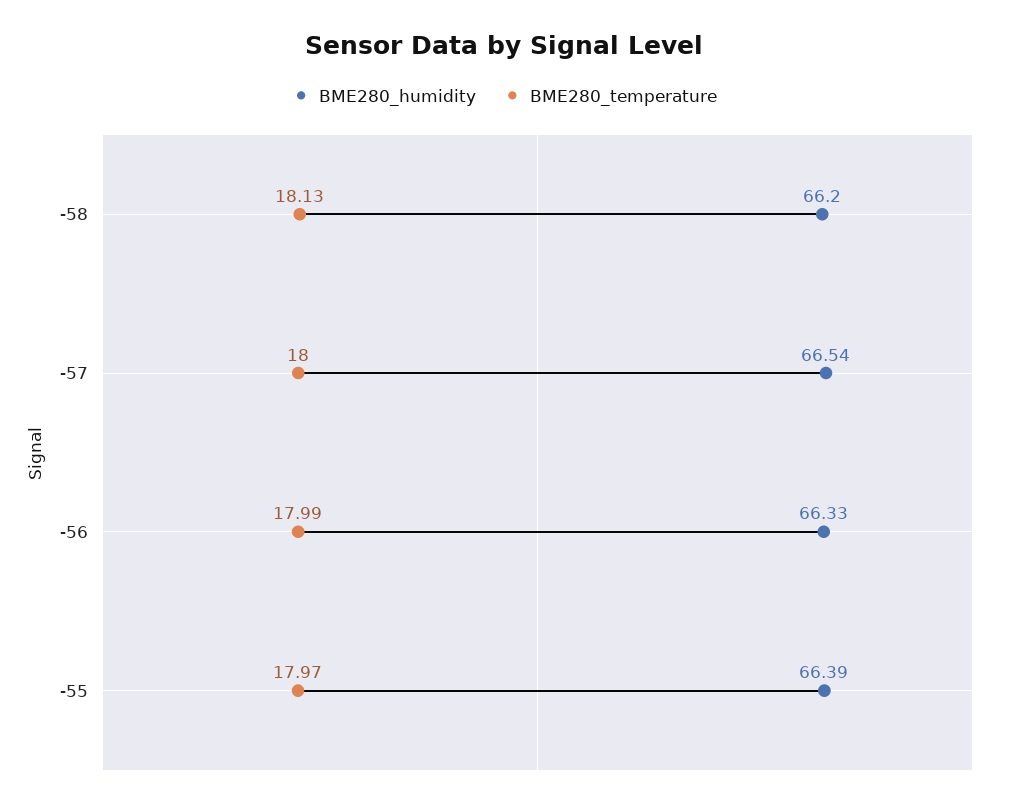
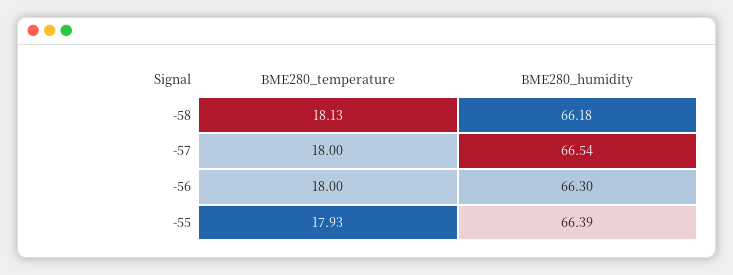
BME280_humidity, -58: 66.2 -> 66.18
BME280_humidity, -56: 66.33 -> 66.3
BME280_temperature, -56: 17.99 -> 18
BME280_temperature, -55: 17.97 -> 17.93

